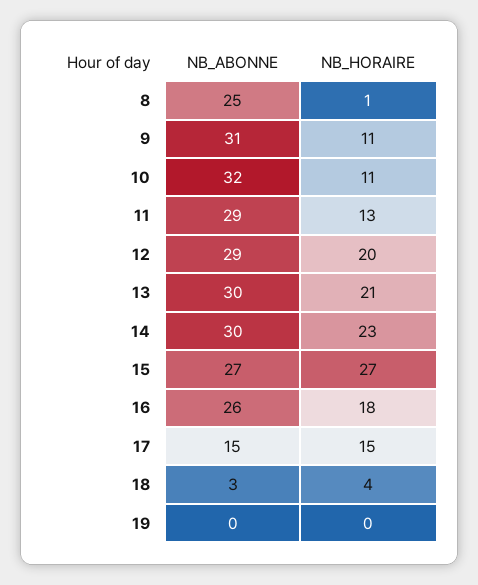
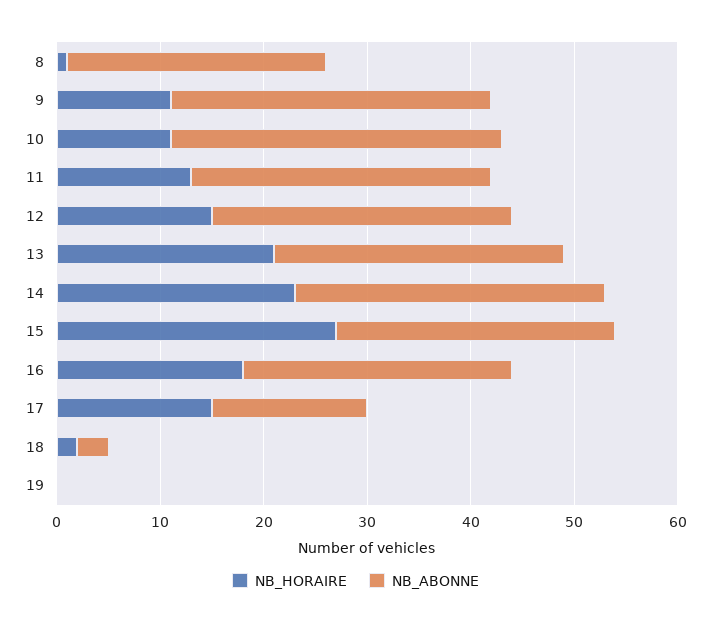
NB_HORAIRE, 12: 20 -> 15
NB_ABONNE, 13: 30 -> 28
NB_HORAIRE, 18: 4 -> 2

